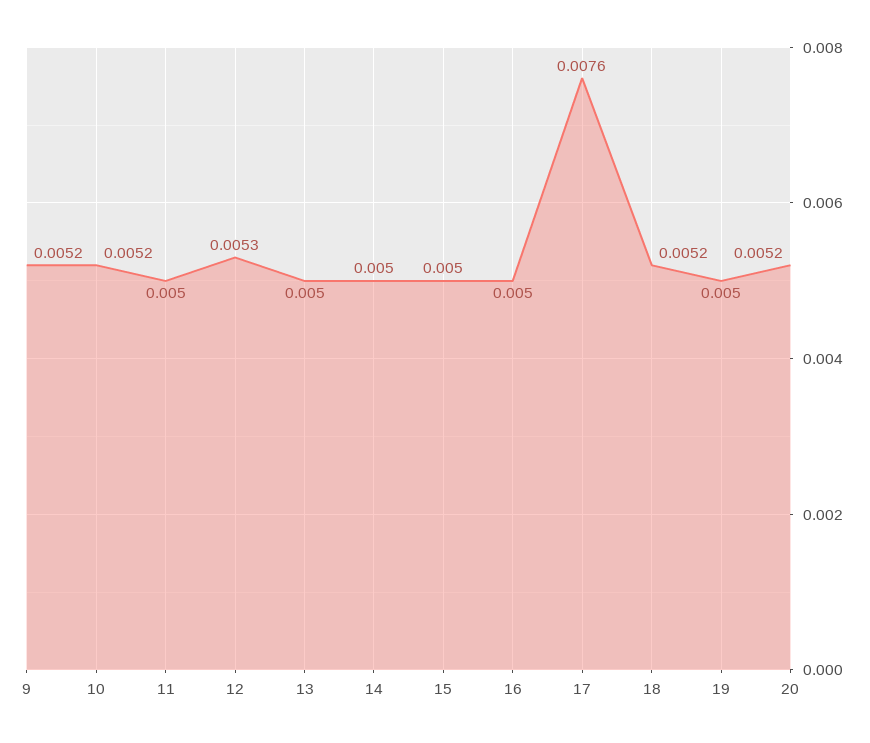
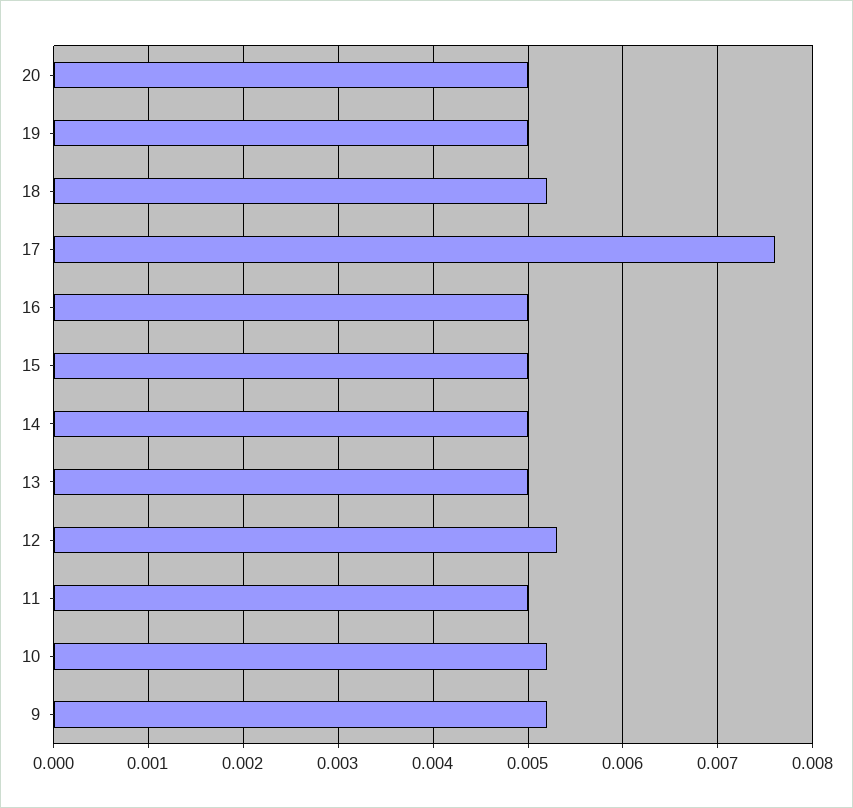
20: 0.0052 -> 0.005

